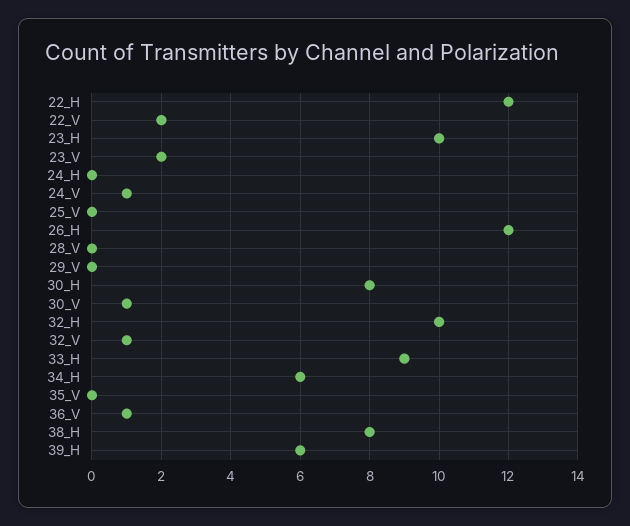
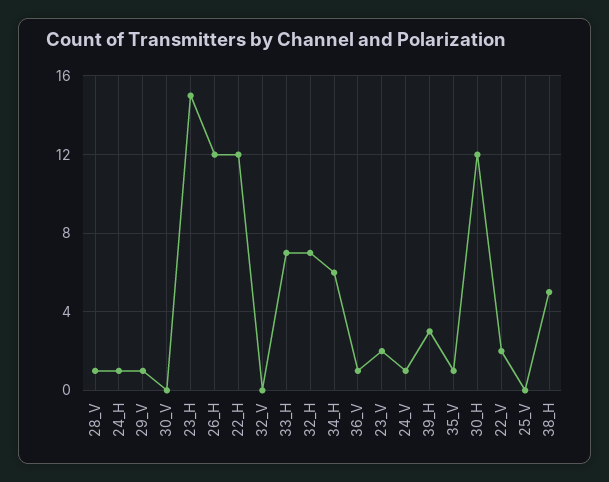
23_H: 10 -> 15
24_H: 0 -> 1
28_V: 0 -> 1
29_V: 0 -> 1
30_H: 8 -> 12
30_V: 1 -> 0
32_H: 10 -> 7
32_V: 1 -> 0
33_H: 9 -> 7
35_V: 0 -> 1
38_H: 8 -> 5
39_H: 6 -> 3

